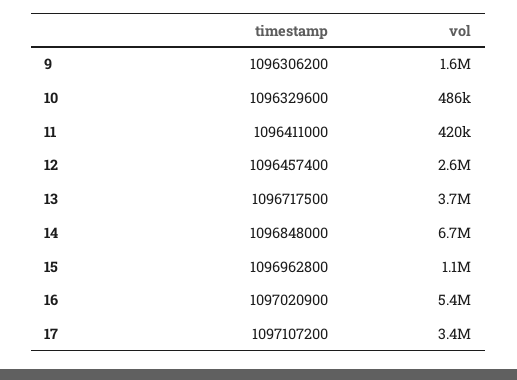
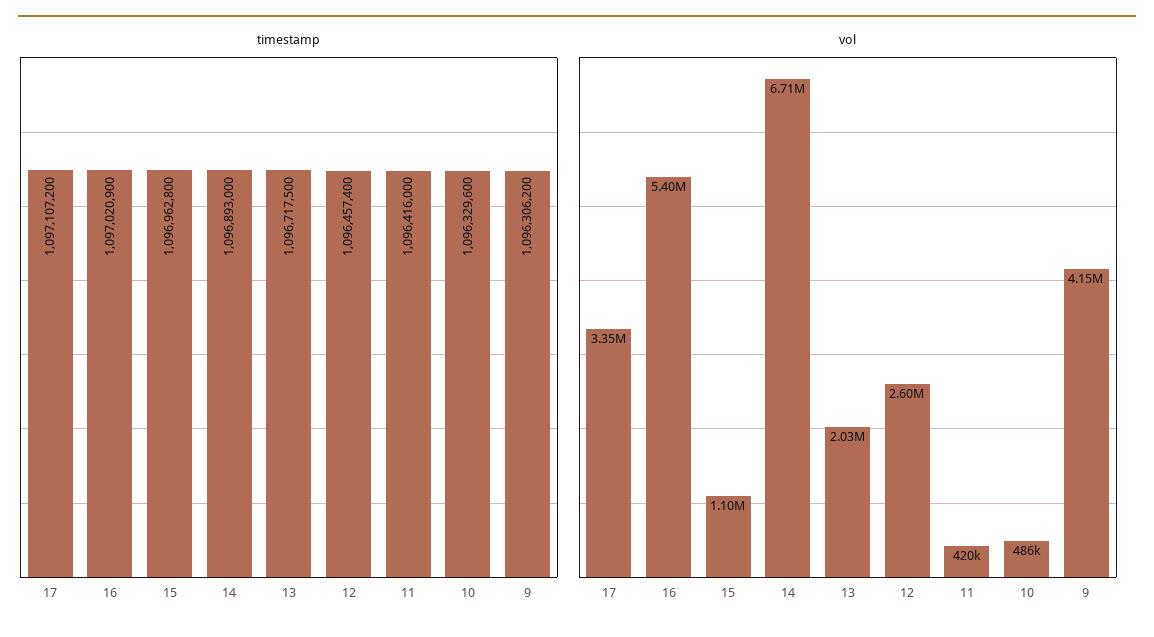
vol, 9: 1600000 -> 4150000
timestamp, 11: 1096411000 -> 1096416000
vol, 13: 3700000 -> 2030000
timestamp, 14: 1096848000 -> 1096893000

